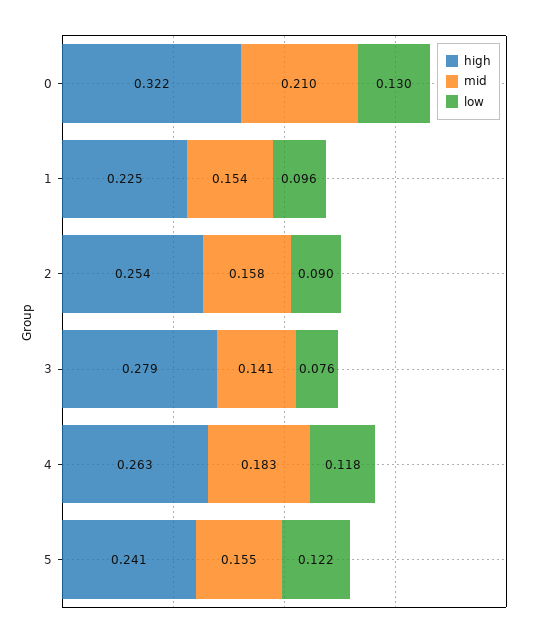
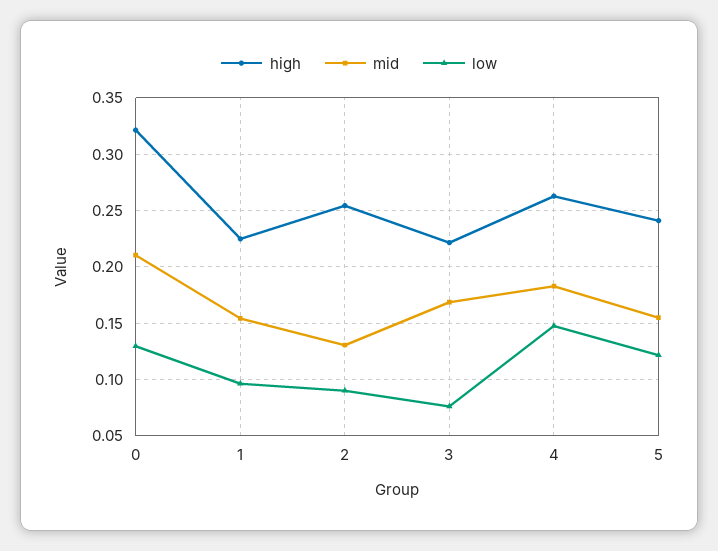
mid, 2: 0.158 -> 0.13
high, 3: 0.279 -> 0.22
mid, 3: 0.141 -> 0.17
low, 4: 0.118 -> 0.15

